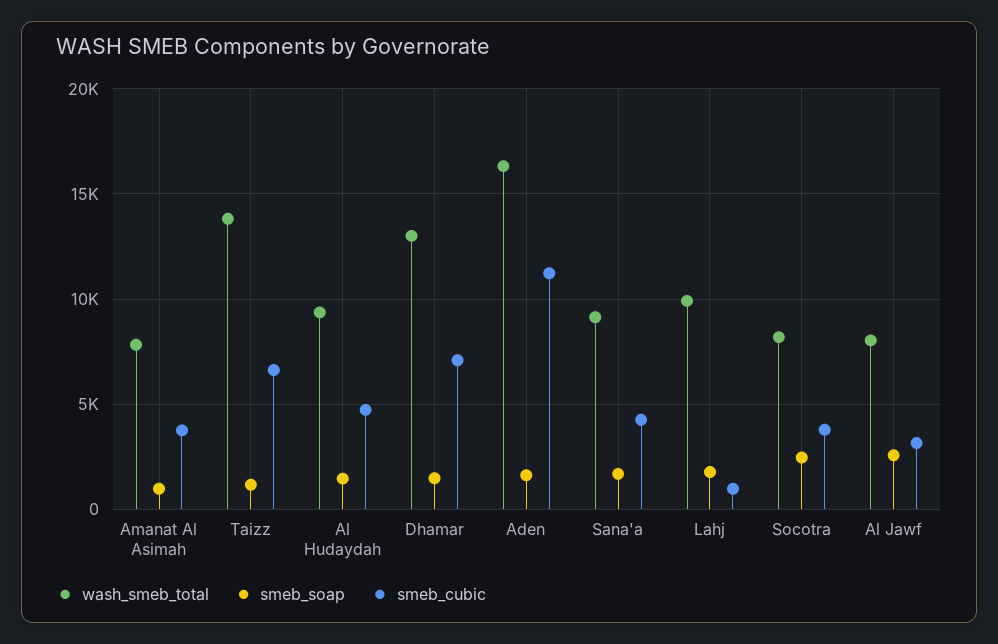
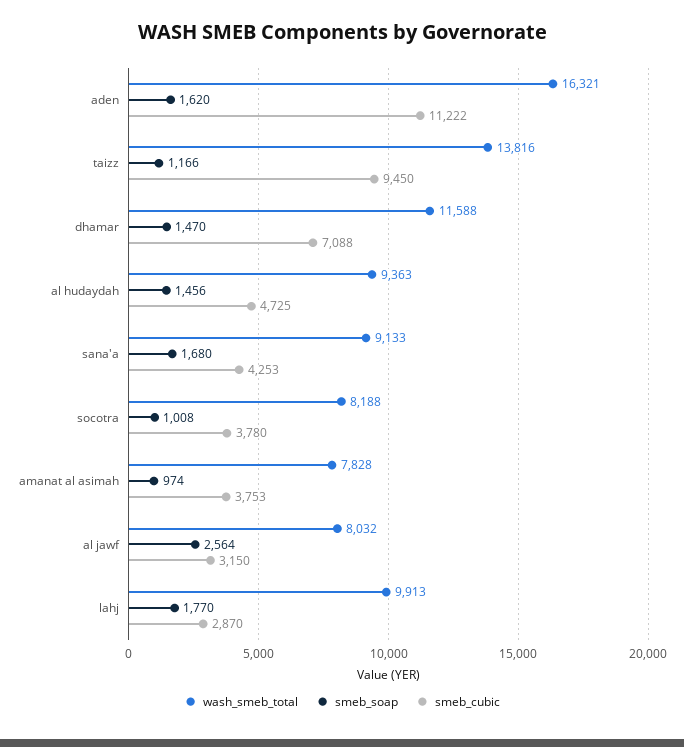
smeb_cubic, Taizz: 6500 -> 9450
wash_smeb_total, Dhamar: 13000 -> 11588
smeb_cubic, Lahj: 1000 -> 2870
smeb_soap, Socotra: 2500 -> 1008

